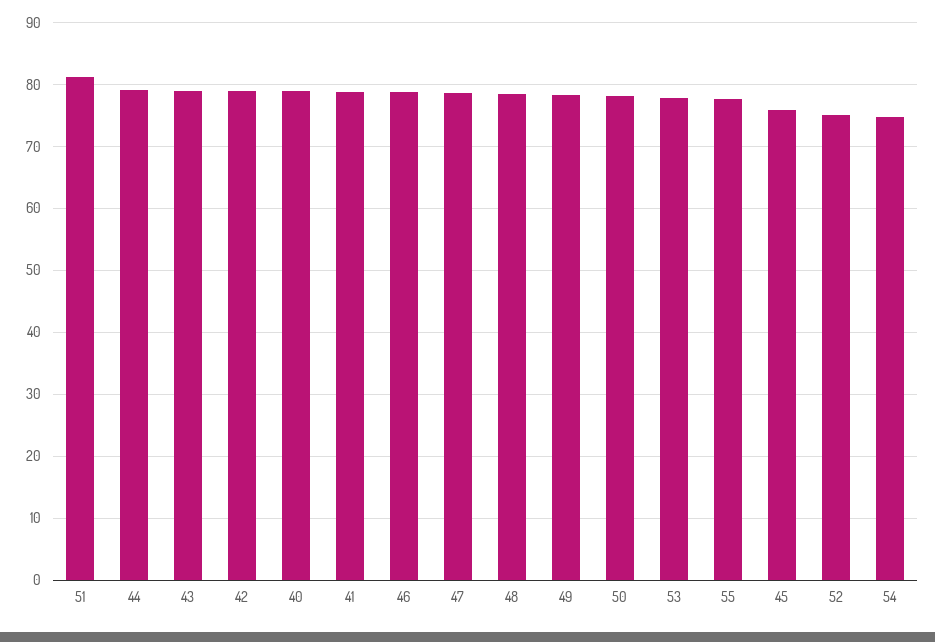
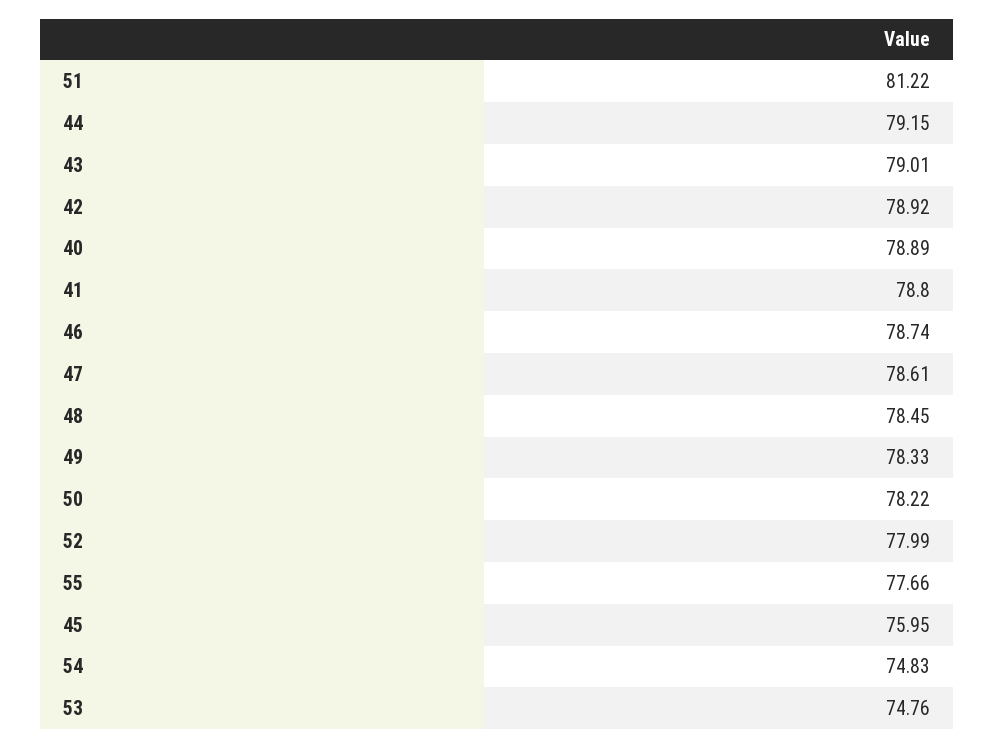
53: 78 -> 74.76
52: 75 -> 77.99

